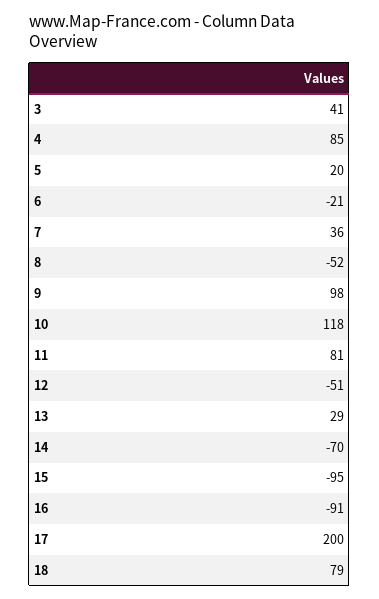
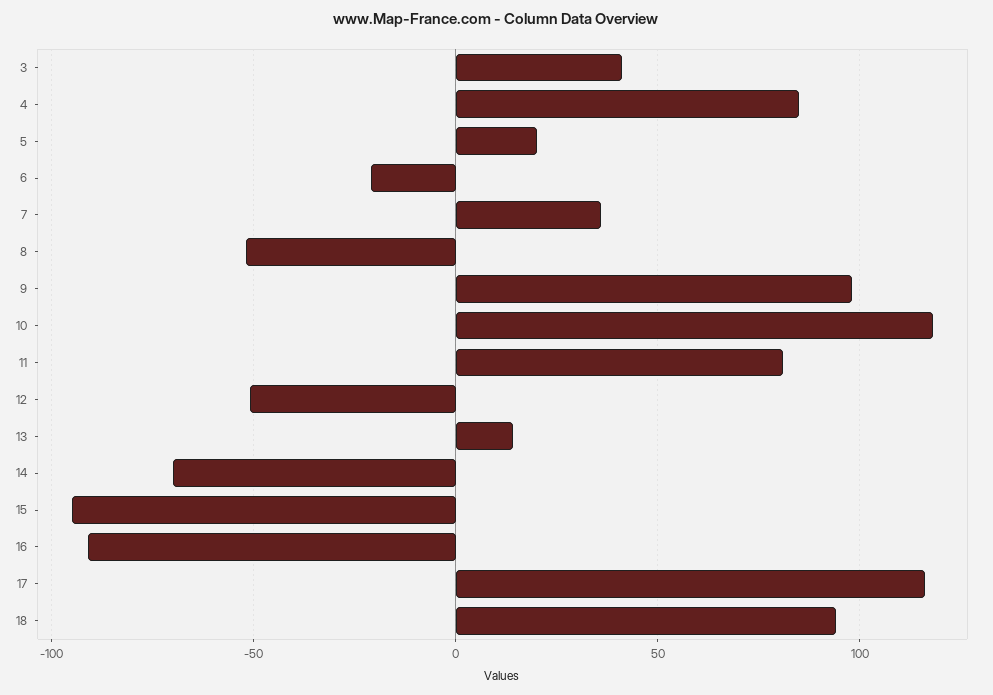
13: 29 -> 15
17: 200 -> 115
18: 79 -> 95

